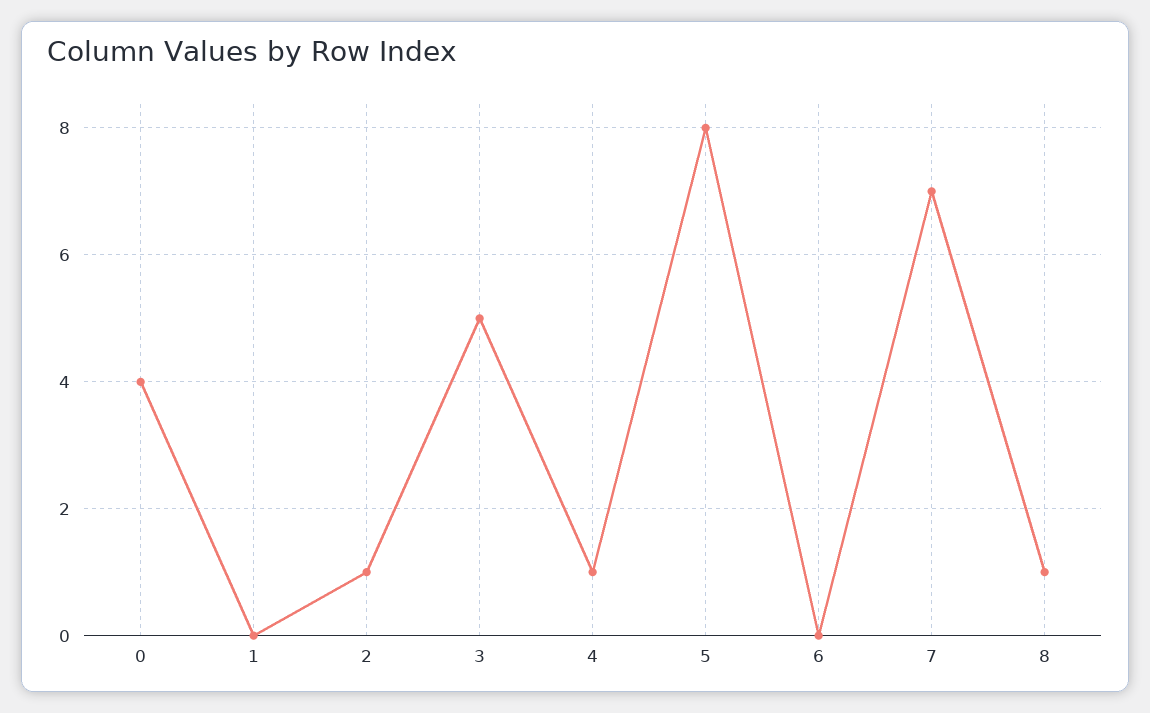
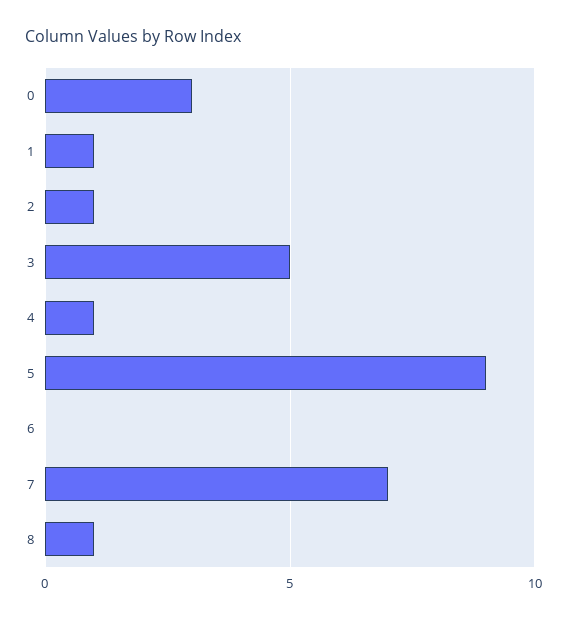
0: 4 -> 3
1: 0 -> 1
5: 8 -> 9

